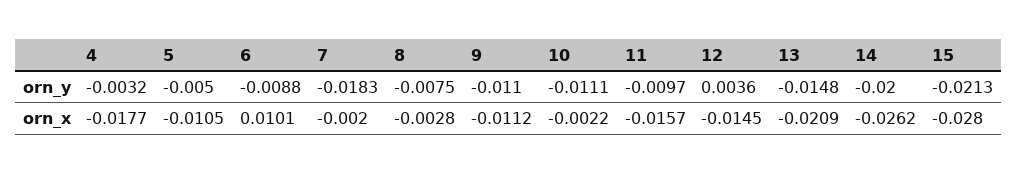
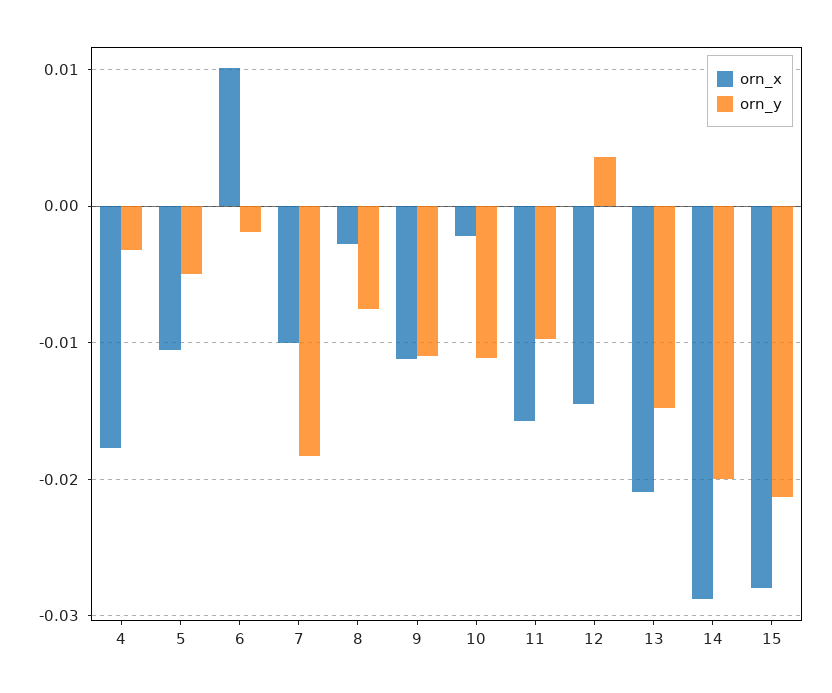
orn_y, 6: -0.0088 -> -0.002
orn_x, 7: -0.002 -> -0.01
orn_x, 14: -0.0262 -> -0.029

